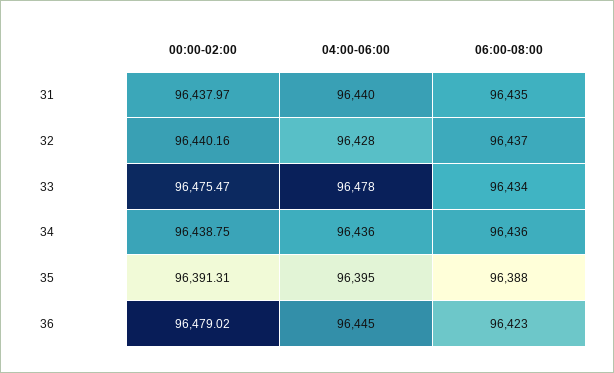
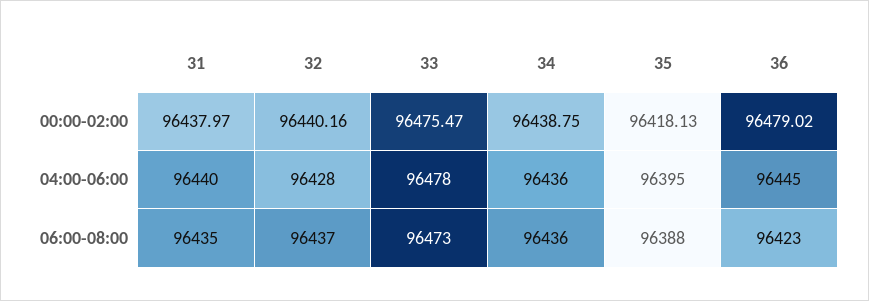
06:00-08:00, 33: 96434 -> 96473
00:00-02:00, 35: 96391.31 -> 96418.13

